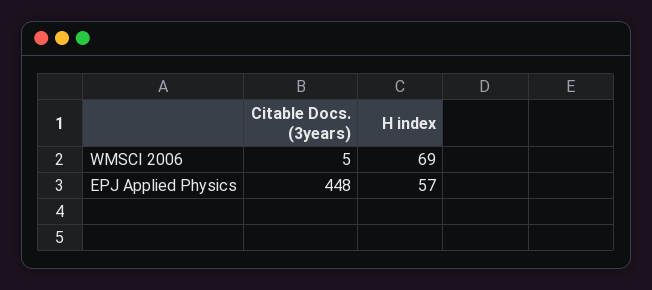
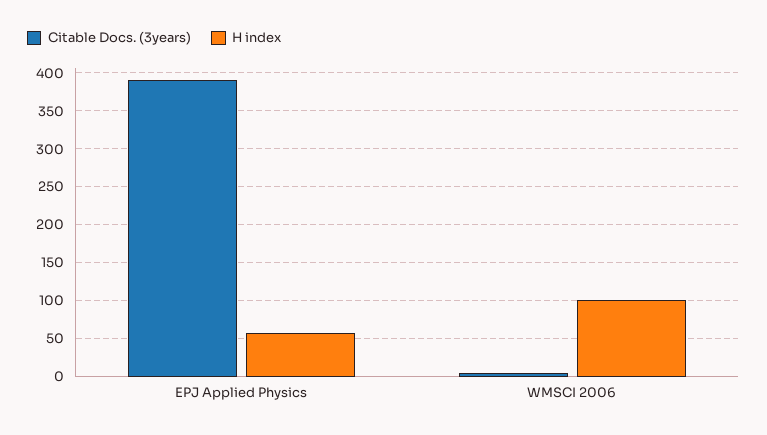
H index, WMSCI 2006: 69 -> 100
Citable Docs. (3years), EPJ Applied Physics: 448 -> 390

